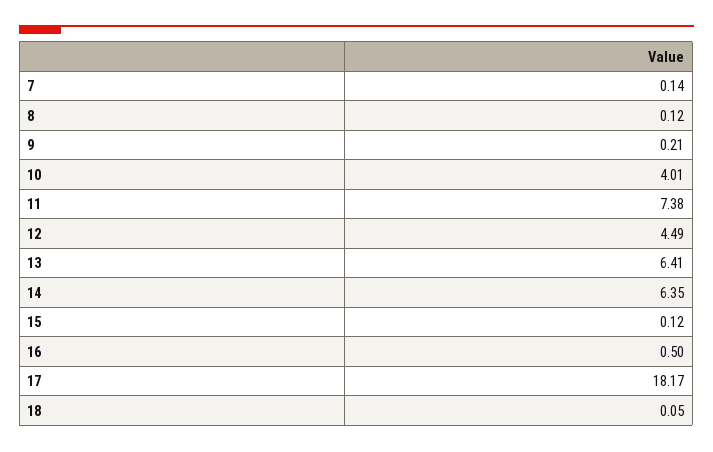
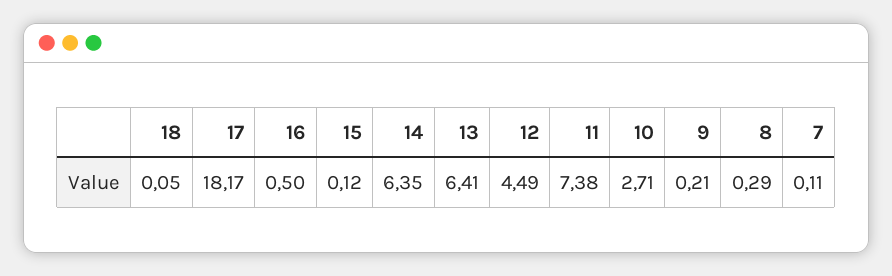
7: 0.14 -> 0.11
8: 0.12 -> 0.29
10: 4.01 -> 2.71

